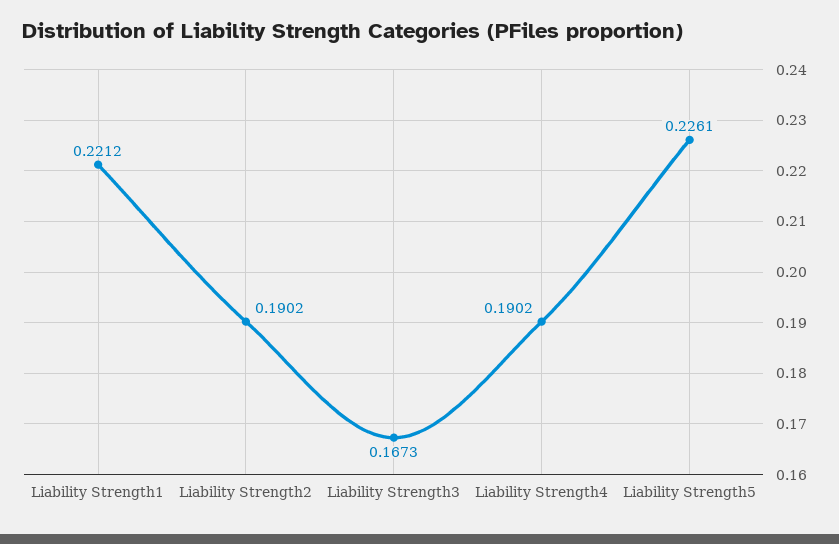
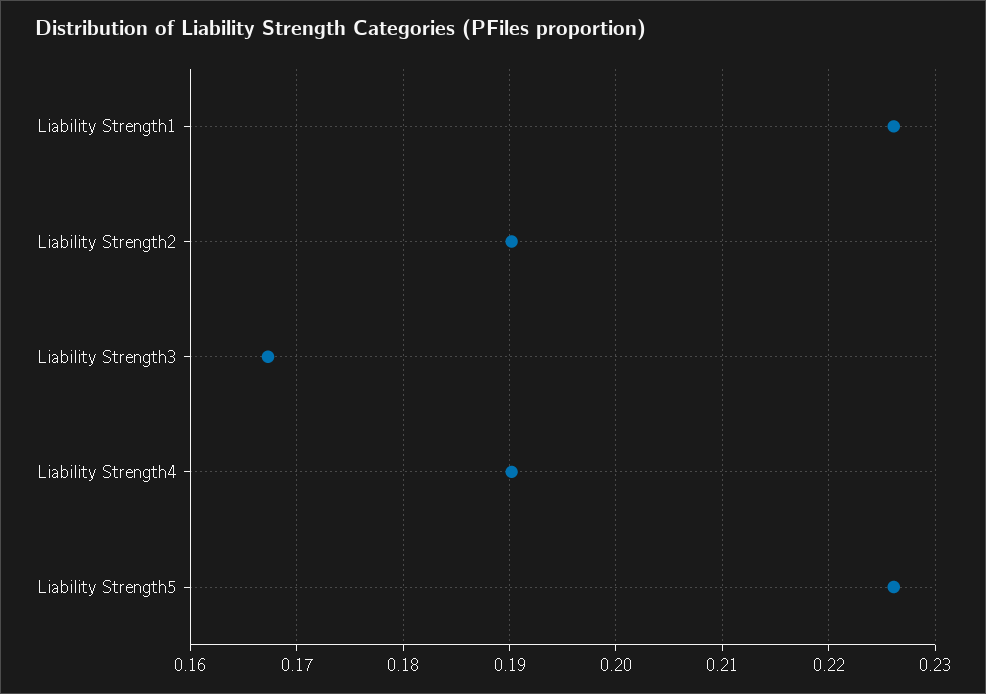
Liability Strength1: 0.2212 -> 0.226

